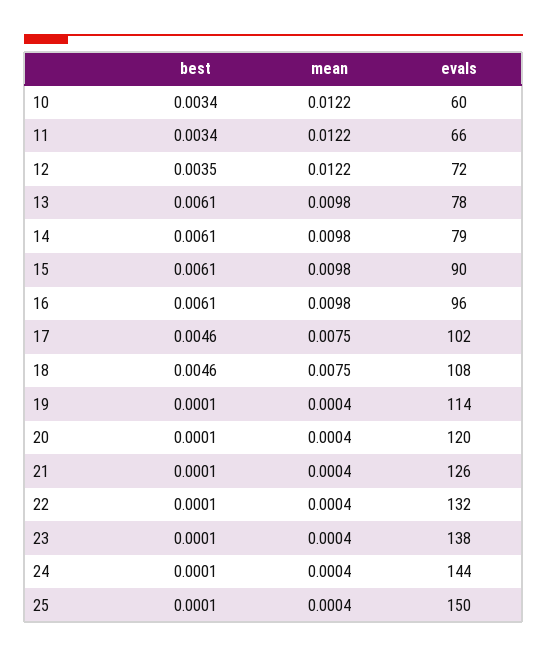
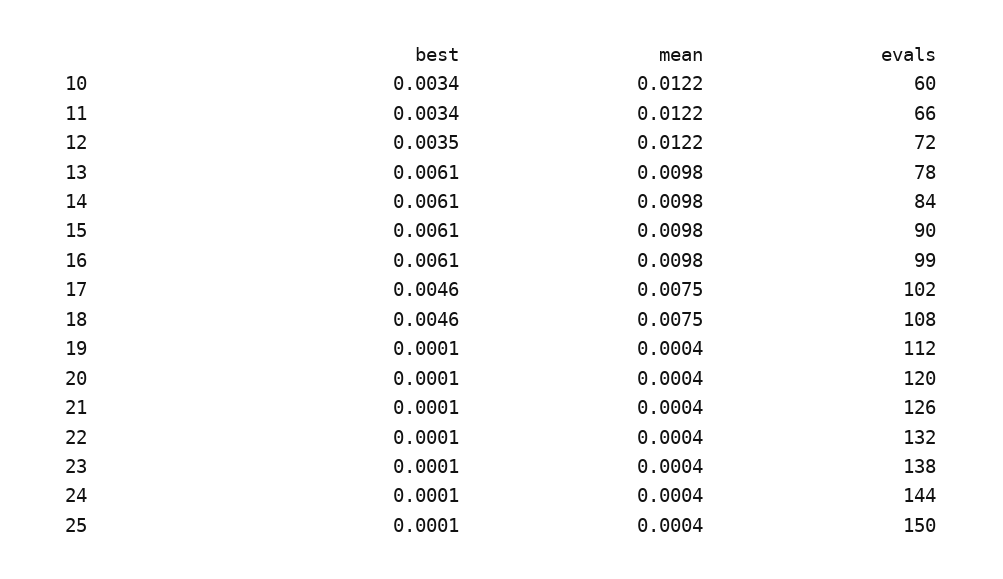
evals, 14: 79 -> 84
evals, 16: 96 -> 99
evals, 19: 114 -> 112

